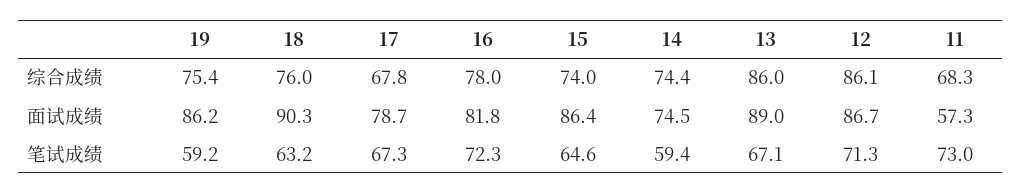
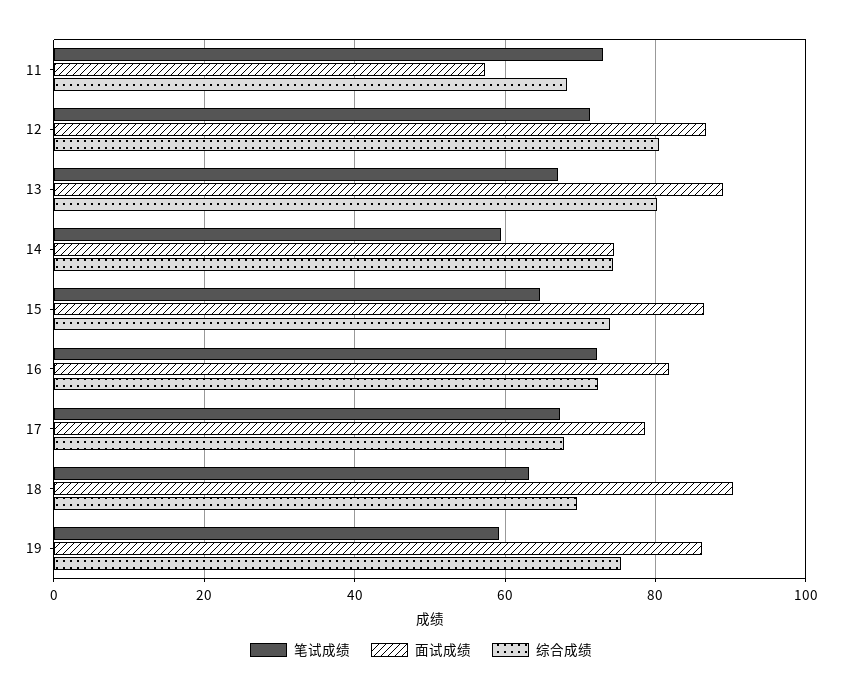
综合成绩, 18: 76 -> 70
综合成绩, 16: 78 -> 72
综合成绩, 13: 86 -> 80
综合成绩, 12: 86.1 -> 80

